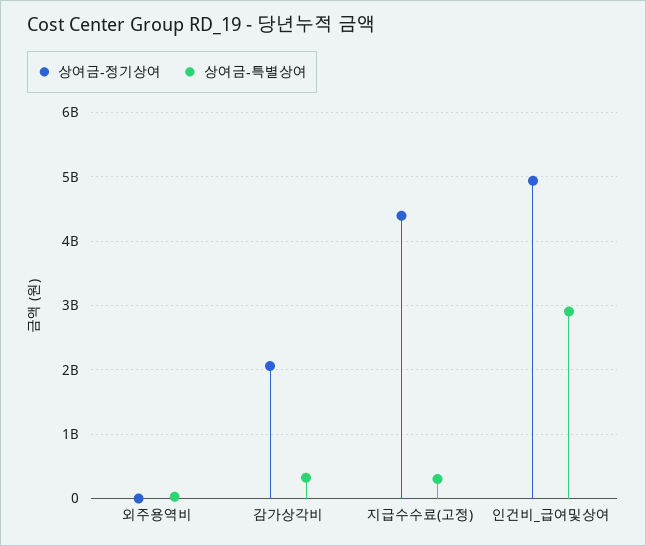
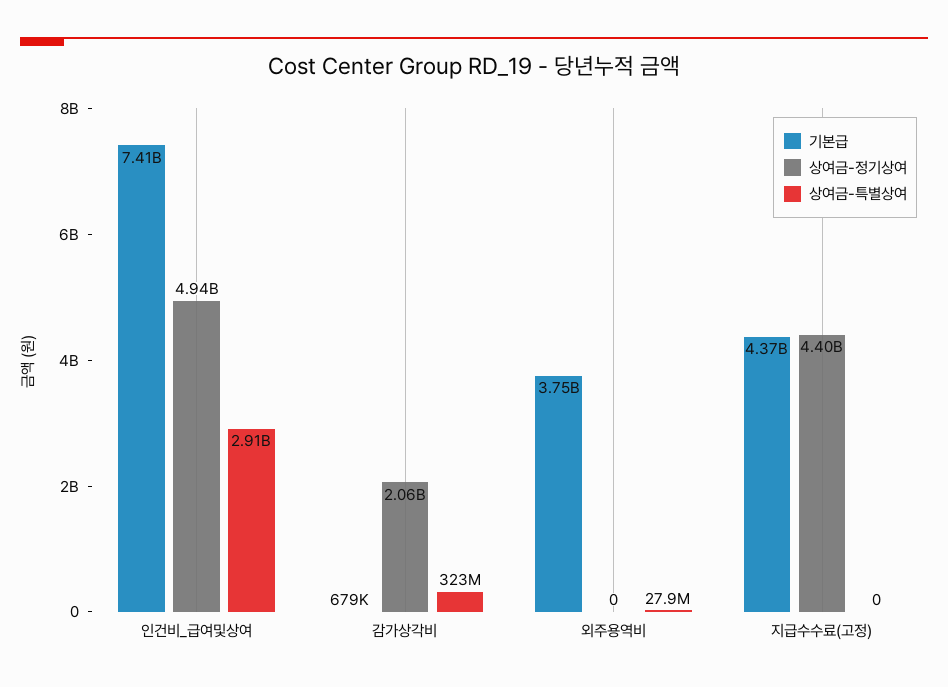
상여금-특별상여, 지급수수료(고정): 300000000 -> 0
기본급, 인건비_급여및상여: none -> 7410000000
기본급, 감가상각비: none -> 679000
기본급, 외주용역비: none -> 3750000000
기본급, 지급수수료(고정): none -> 4370000000

